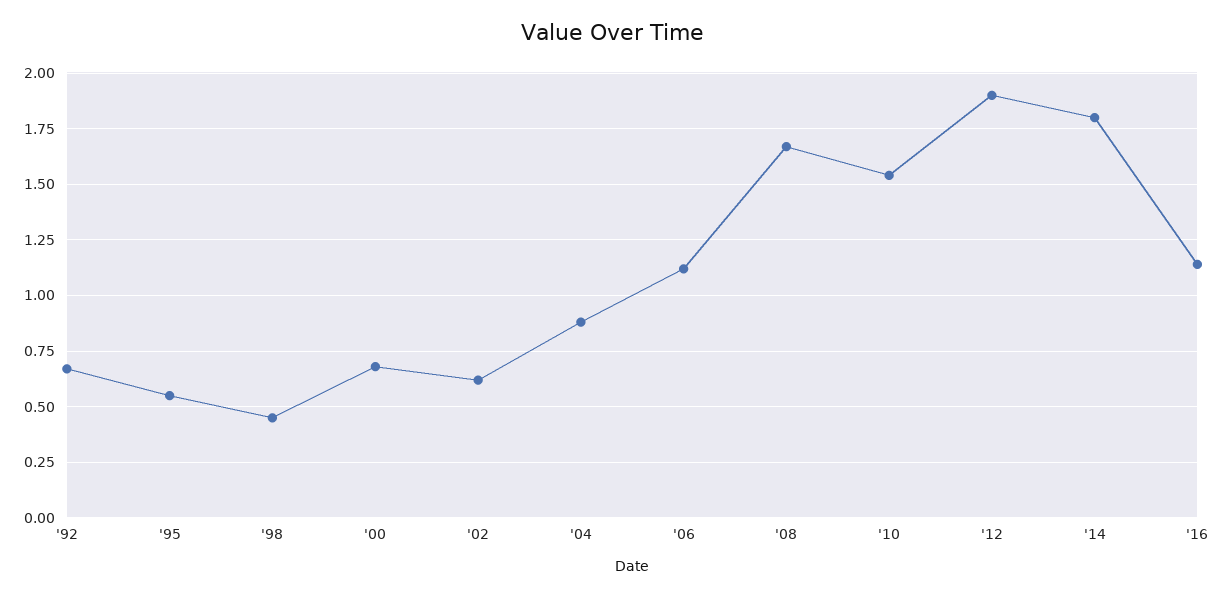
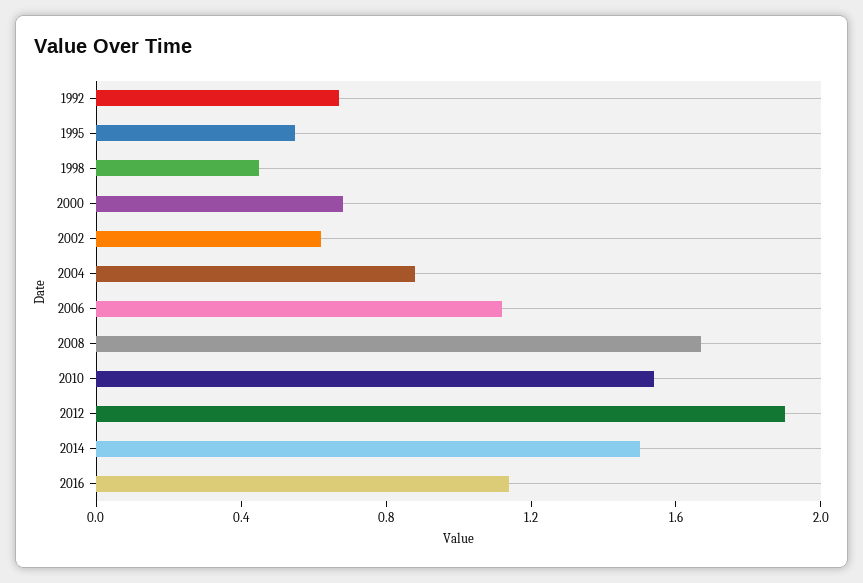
'14: 1.8 -> 1.5

